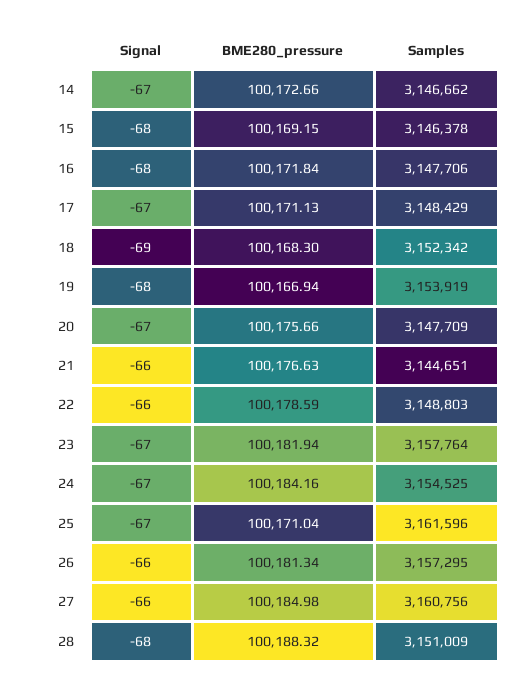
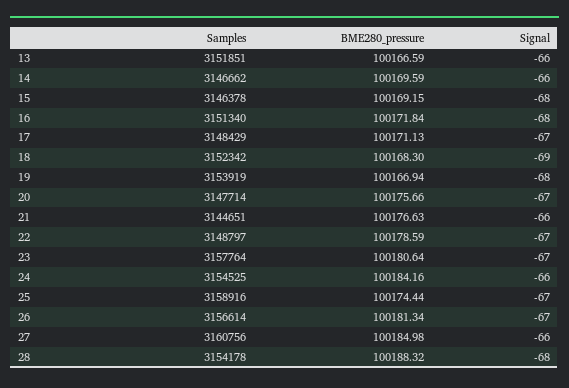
Signal, 14: -67 -> -66
BME280_pressure, 14: 100172.66 -> 100169.59
Samples, 16: 3147706 -> 3151340
Samples, 20: 3147709 -> 3147714
Signal, 22: -66 -> -67
Samples, 22: 3148803 -> 3148797
BME280_pressure, 23: 100181.94 -> 100180.64
Signal, 24: -67 -> -66
BME280_pressure, 25: 100171.04 -> 100174.44
Samples, 25: 3161596 -> 3158916
Signal, 26: -66 -> -67
Samples, 26: 3157295 -> 3156614
Samples, 28: 3151009 -> 3154178
Samples, 13: none -> 3151851
BME280_pressure, 13: none -> 100166.59
Signal, 13: none -> -66

